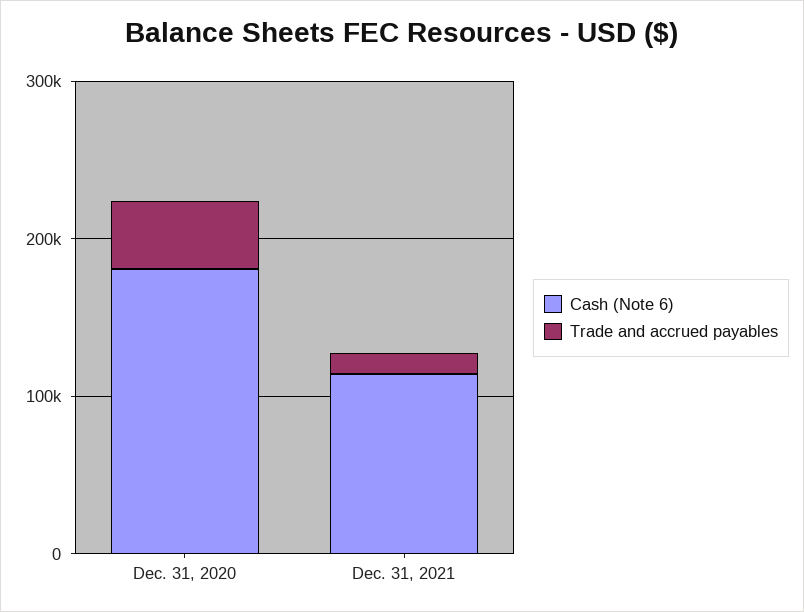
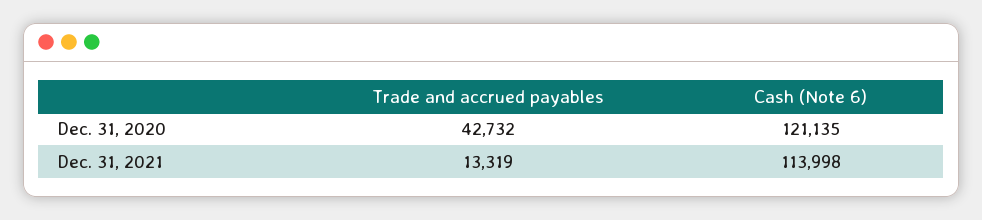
Cash (Note 6), Dec. 31, 2020: 180000 -> 121135

